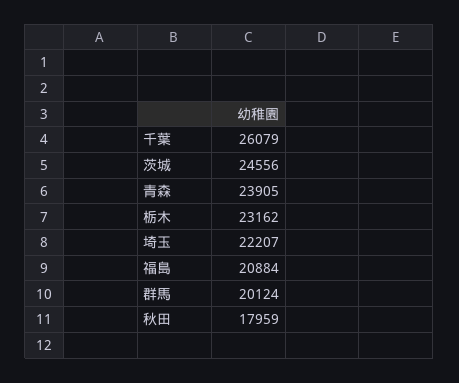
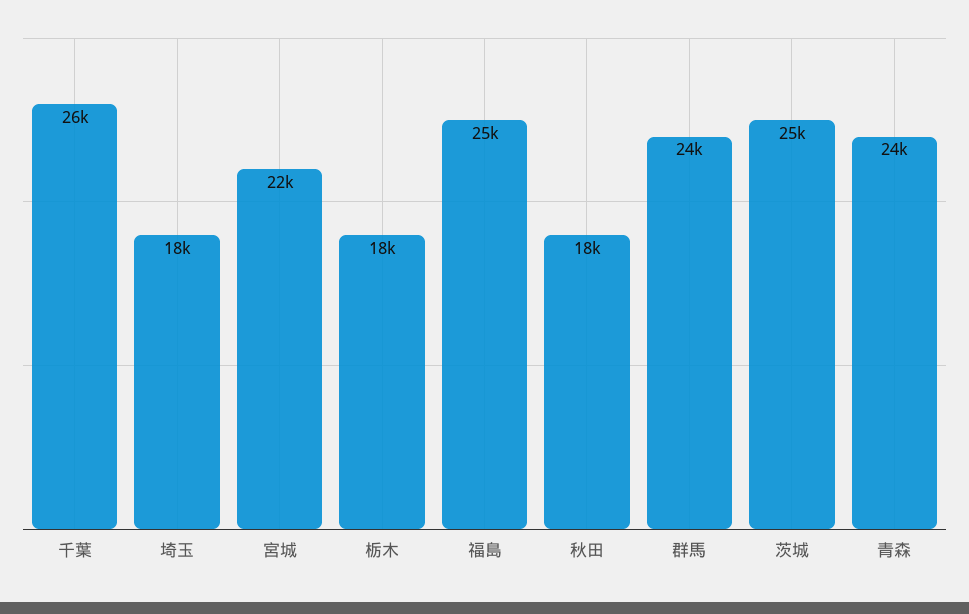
栃木: 23162 -> 18000
埼玉: 22207 -> 18000
福島: 20884 -> 25000
群馬: 20124 -> 24000
宮城: none -> 22000

